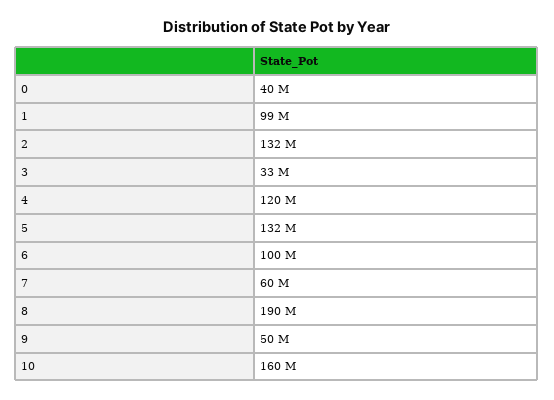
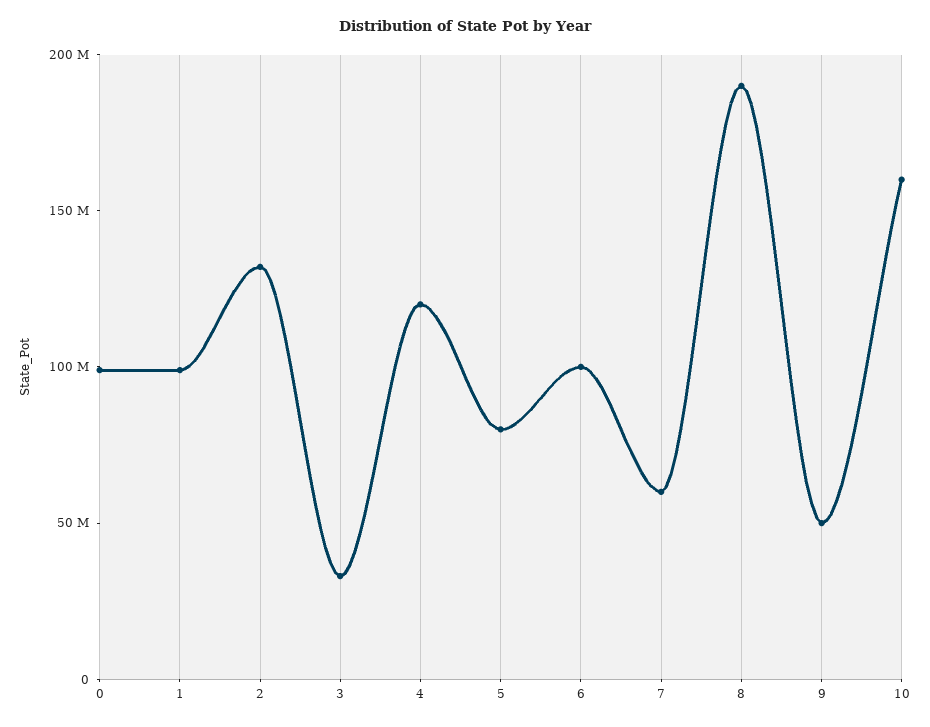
0: 40000000 -> 100000000
5: 132000000 -> 80000000

